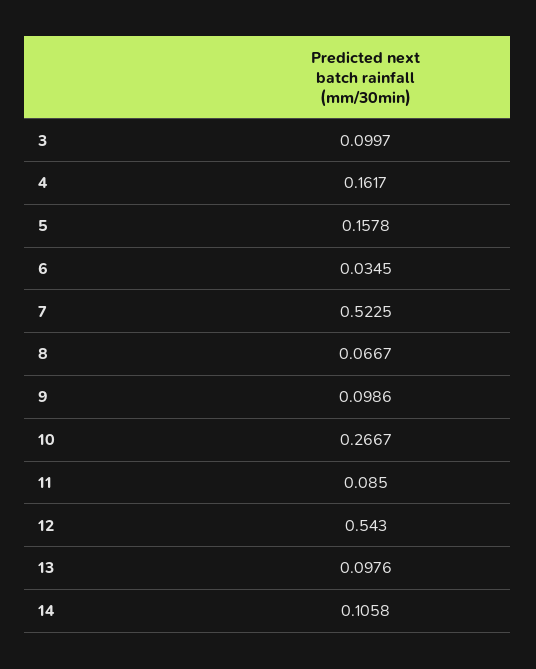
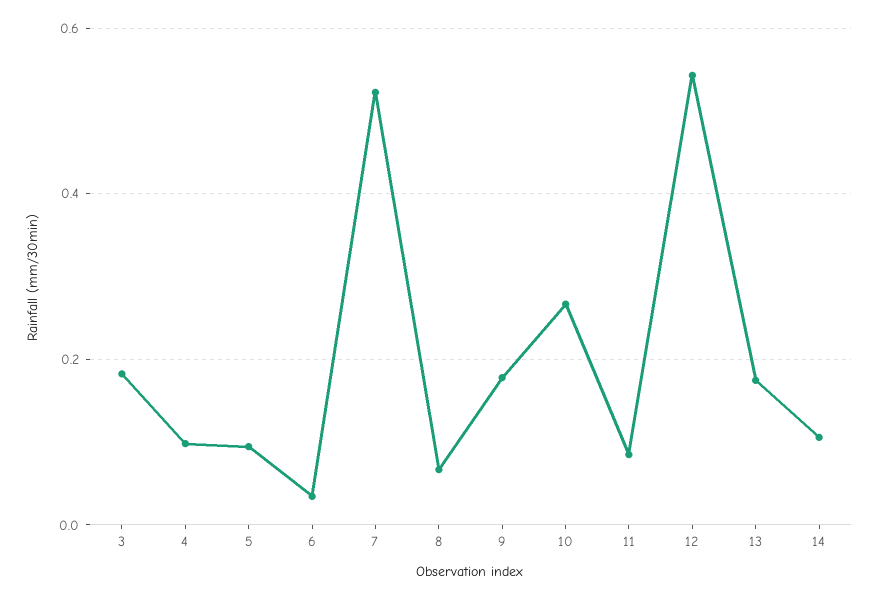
3: 0.0997 -> 0.18
4: 0.1617 -> 0.1
5: 0.1578 -> 0.1
9: 0.0986 -> 0.18
13: 0.0976 -> 0.18

